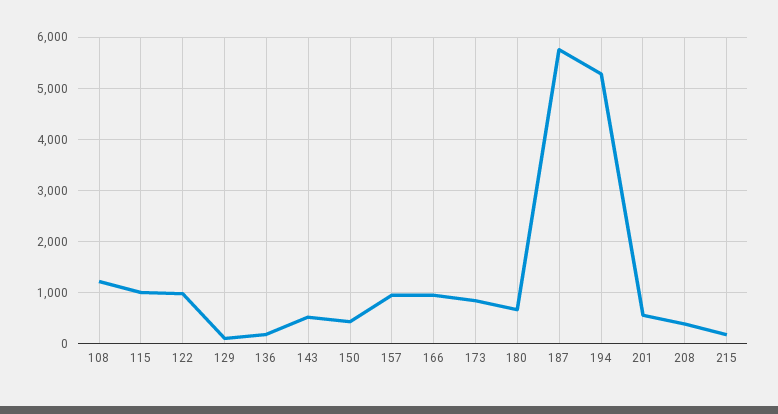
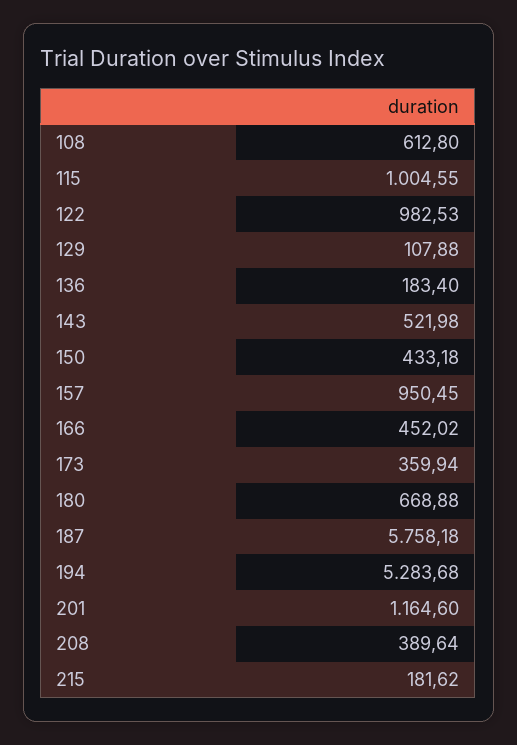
108: 1200 -> 612.8
166: 1000 -> 452.02
173: 800 -> 359.94
201: 600 -> 1164.6

